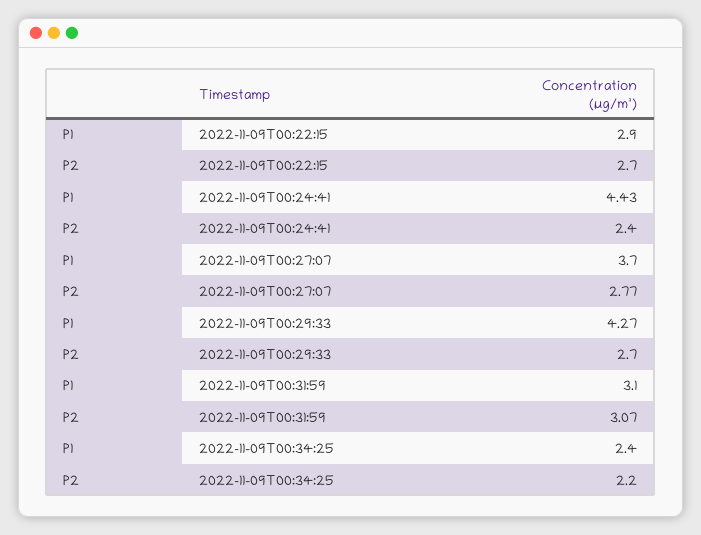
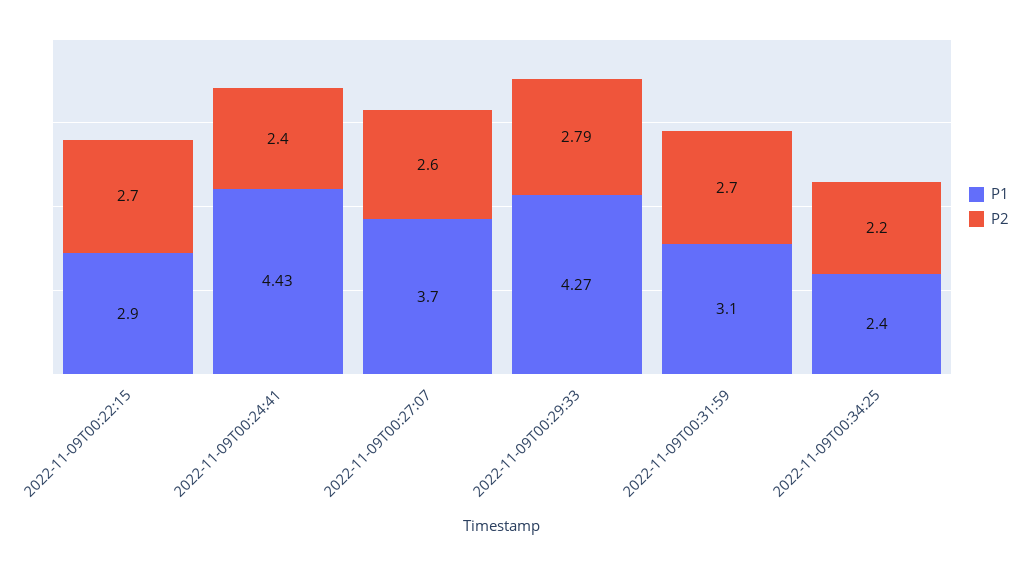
P2, 2022-11-09T00:27:07: 2.77 -> 2.6
P2, 2022-11-09T00:29:33: 2.7 -> 2.79
P2, 2022-11-09T00:31:59: 3.07 -> 2.7

